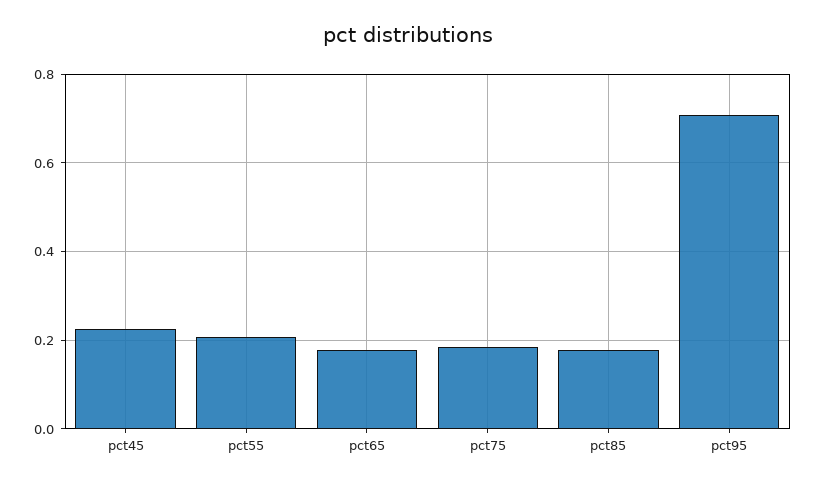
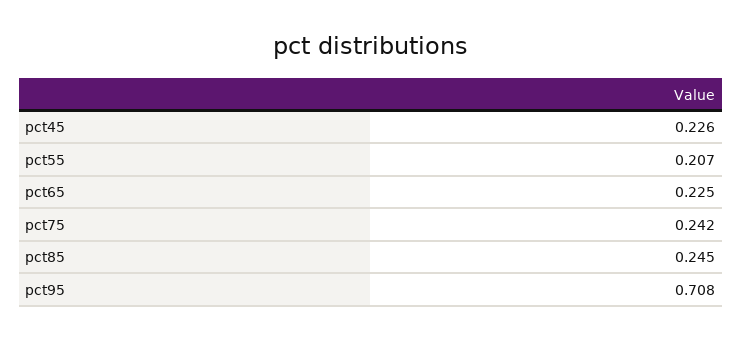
pct65: 0.18 -> 0.225
pct75: 0.18 -> 0.242
pct85: 0.18 -> 0.245

